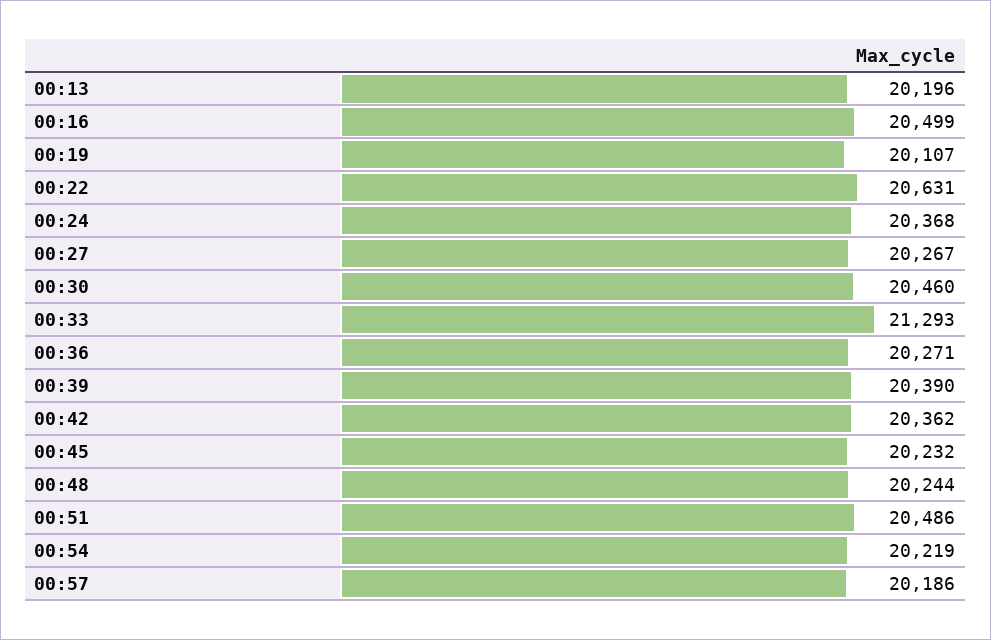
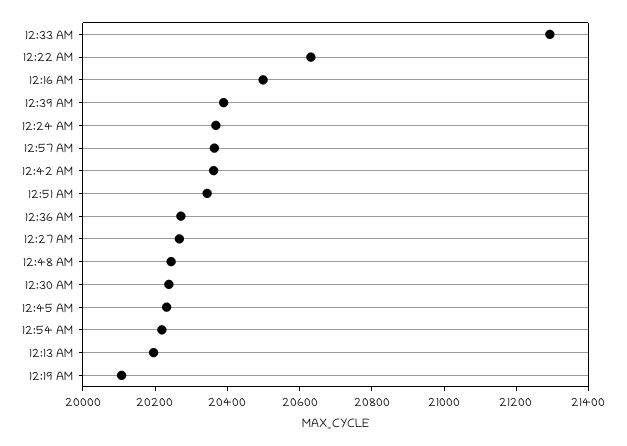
00:30: 20460 -> 20250
00:51: 20486 -> 20350
00:57: 20186 -> 20350

